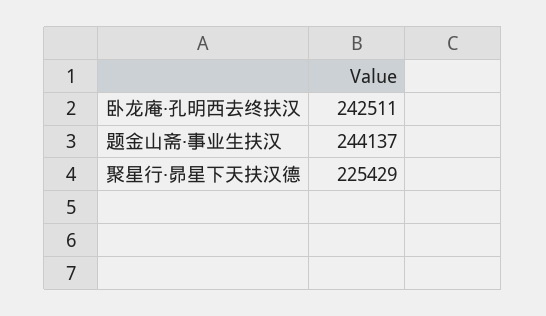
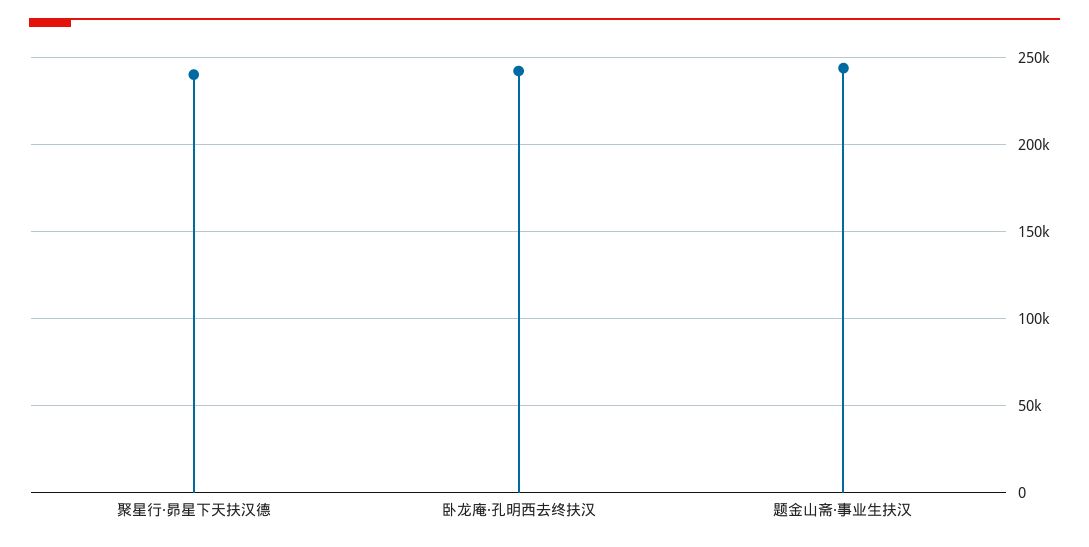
聚星行·昴星下天扶汉德: 225429 -> 240000

